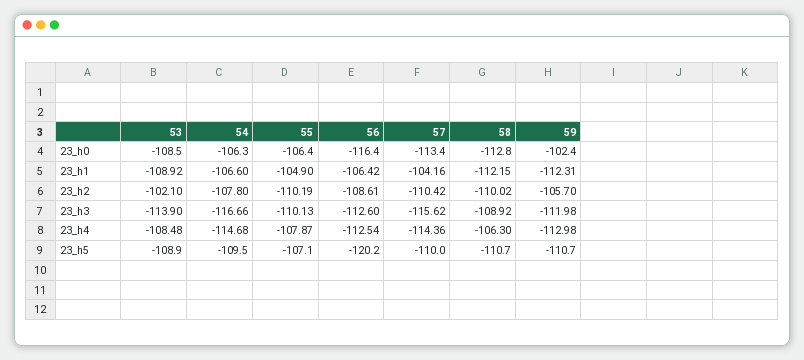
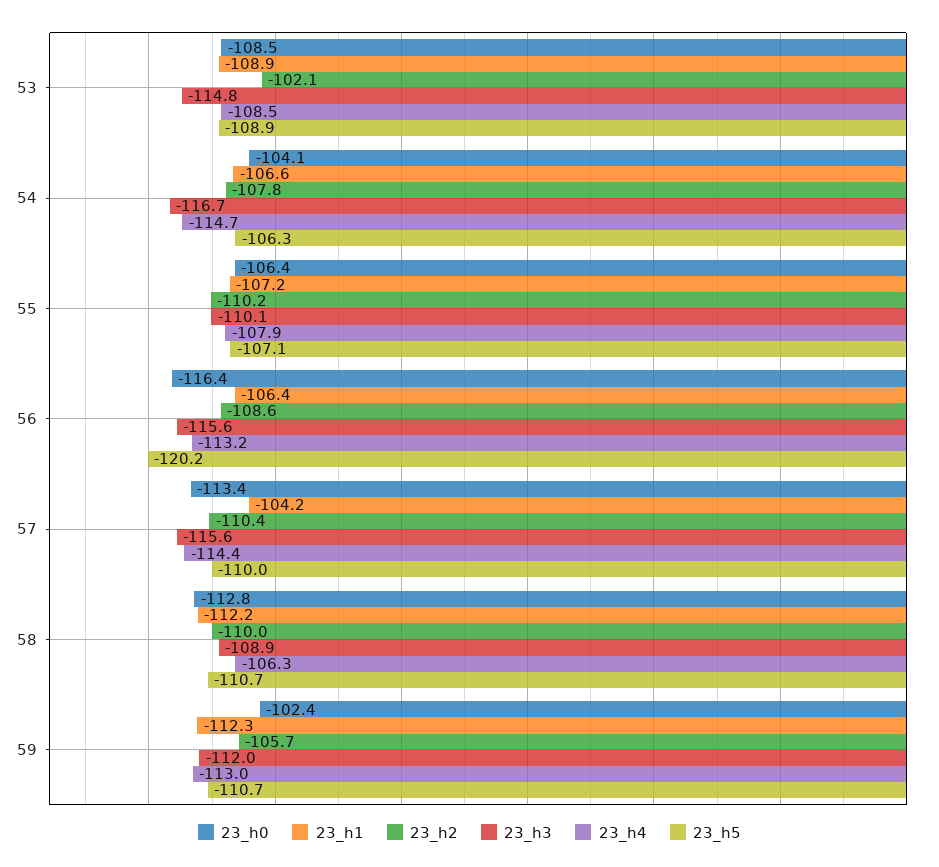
23_h0, 54: -106.3 -> -104.1
23_h1, 55: -104.9 -> -107.2
23_h3, 53: -113.9 -> -114.8
23_h3, 56: -112.6 -> -115.6
23_h4, 56: -112.54 -> -113.2
23_h5, 54: -109.5 -> -106.3

